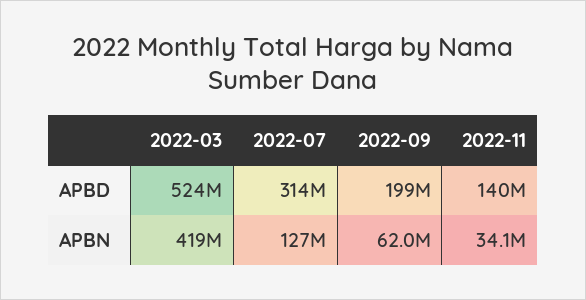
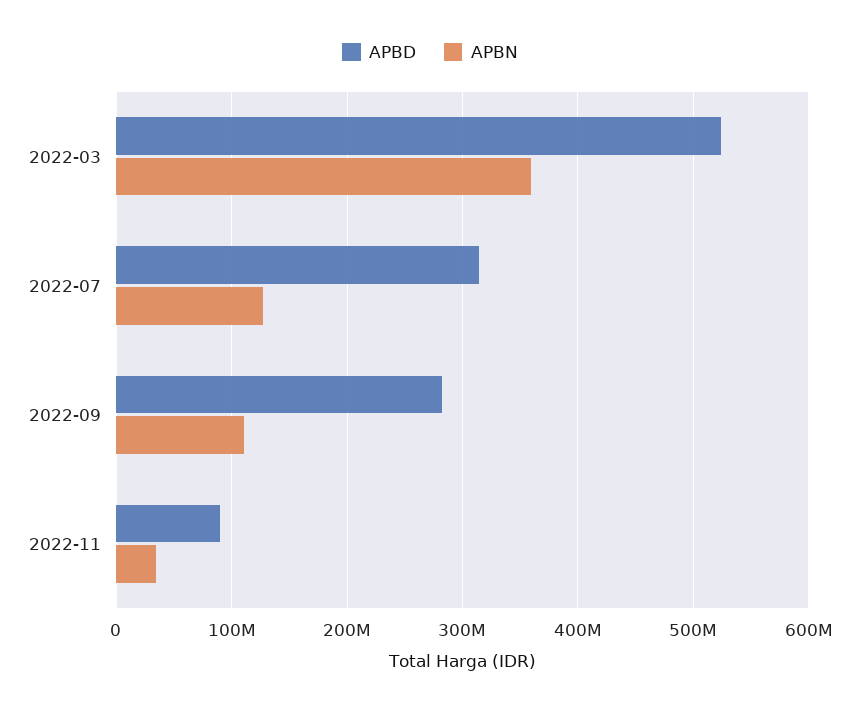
APBD, 2022-09: 199000000 -> 280000000
APBD, 2022-11: 140000000 -> 90000000
APBN, 2022-03: 419000000 -> 360000000
APBN, 2022-09: 62000000 -> 110000000

